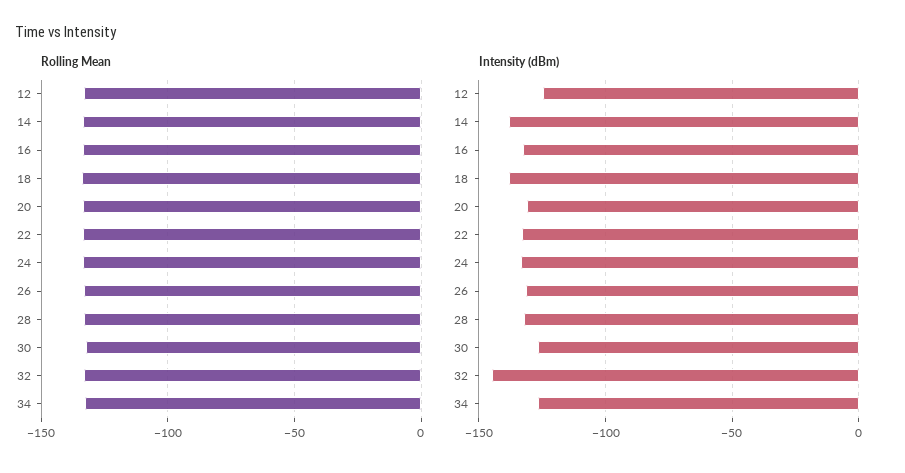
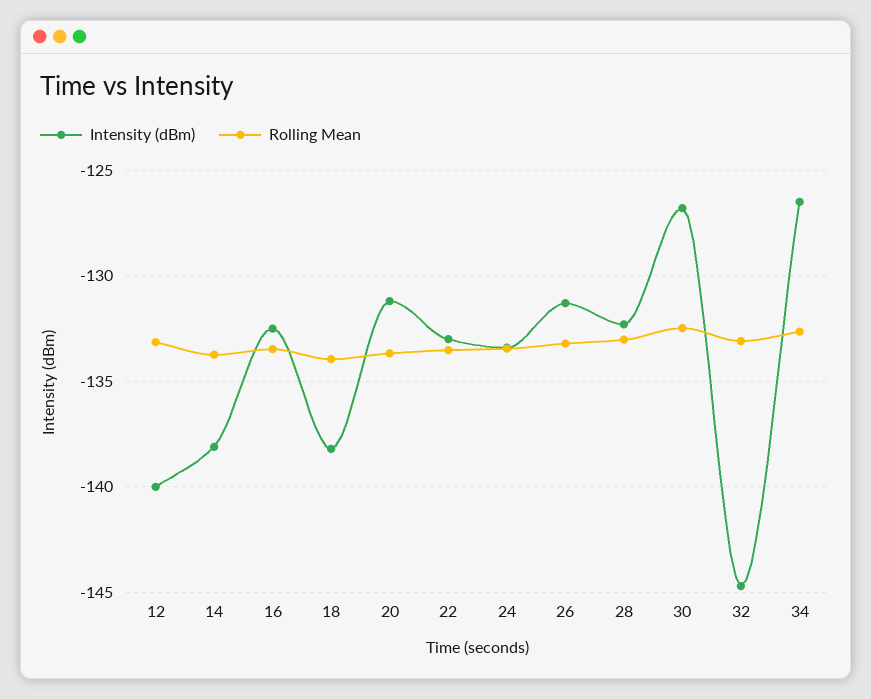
Intensity (dBm), 12: -125 -> -140

